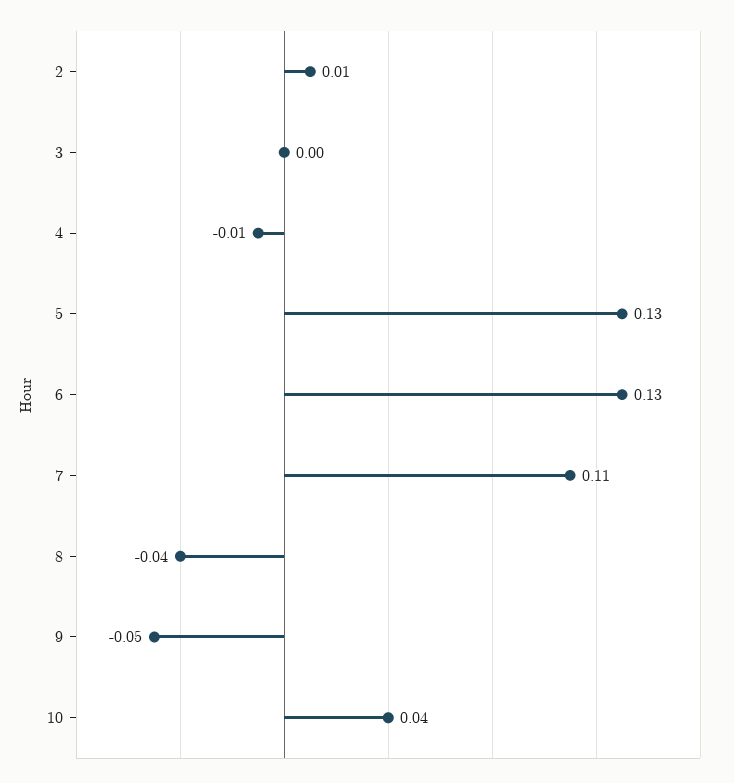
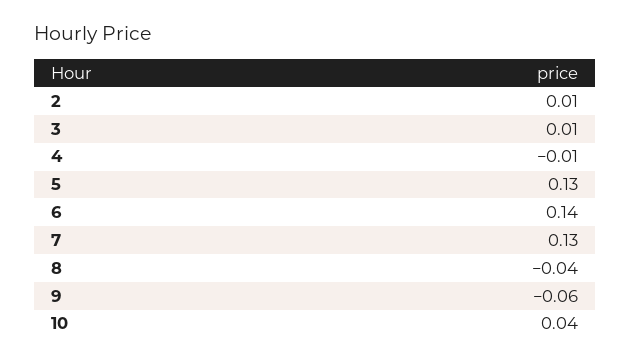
3: 0 -> 0.01
6: 0.13 -> 0.14
7: 0.11 -> 0.13
9: -0.05 -> -0.06

